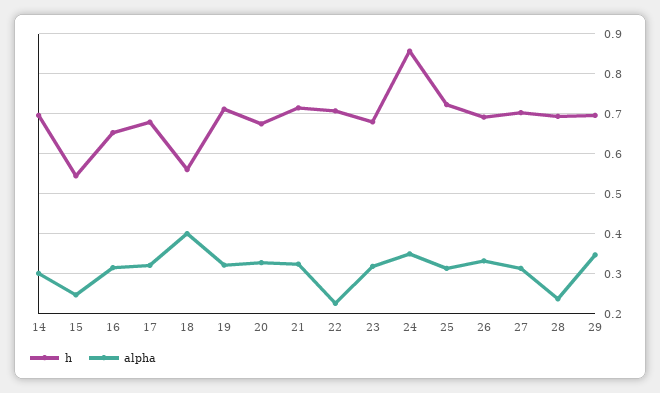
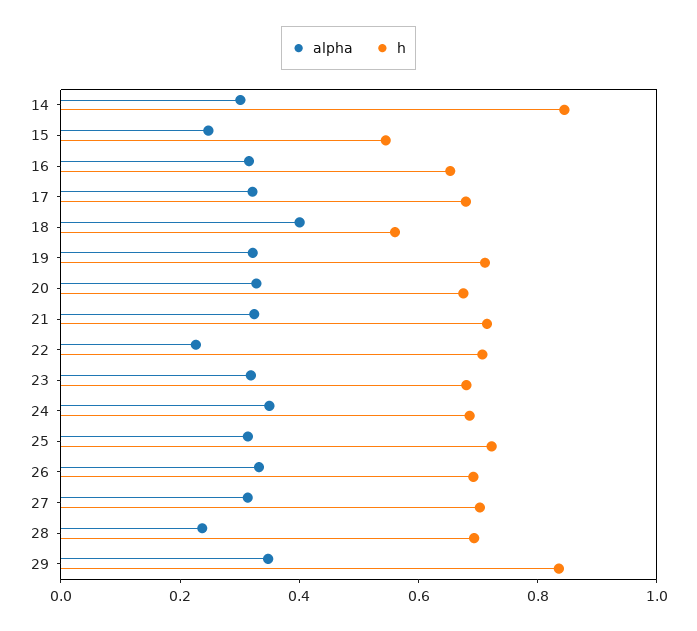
h, 14: 0.7 -> 0.85
h, 24: 0.86 -> 0.7
h, 29: 0.7 -> 0.85

